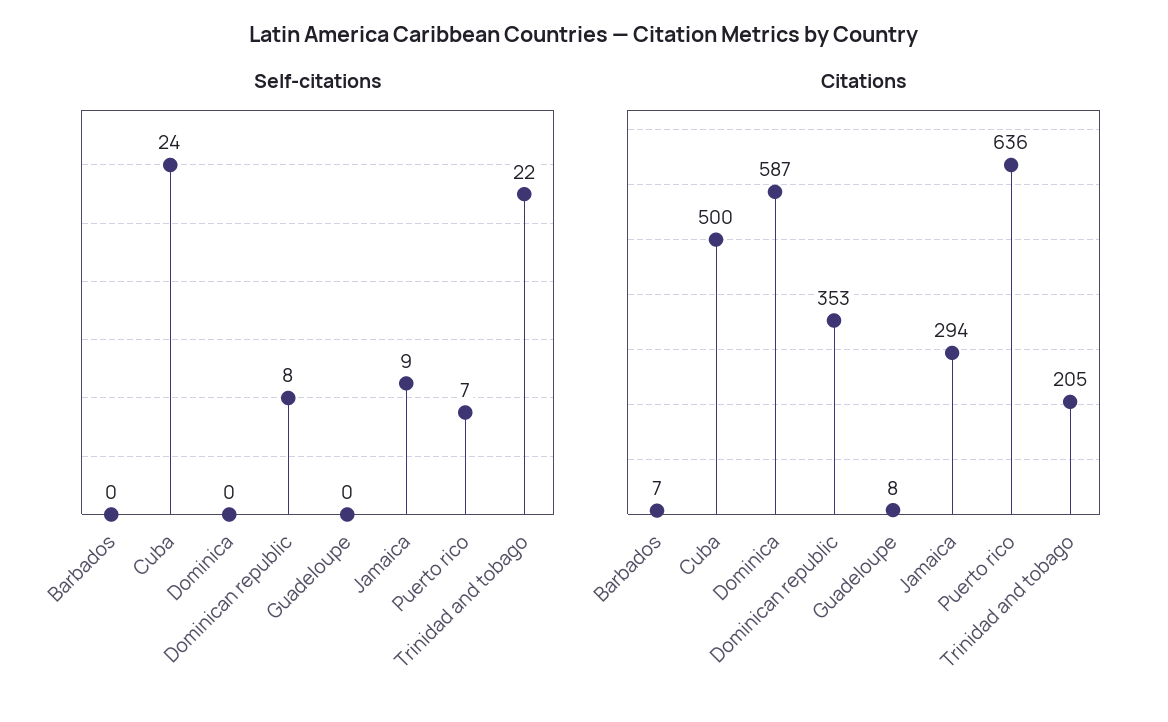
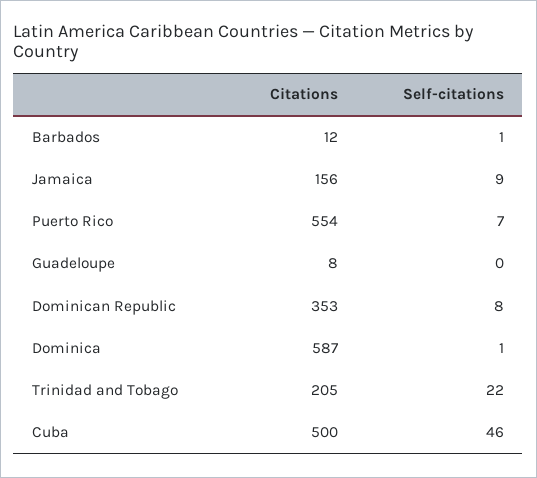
Self-citations, Barbados: 0 -> 1
Self-citations, Cuba: 24 -> 46
Self-citations, Dominica: 0 -> 1
Citations, Barbados: 7 -> 12
Citations, Jamaica: 294 -> 156
Citations, Puerto rico: 636 -> 554

